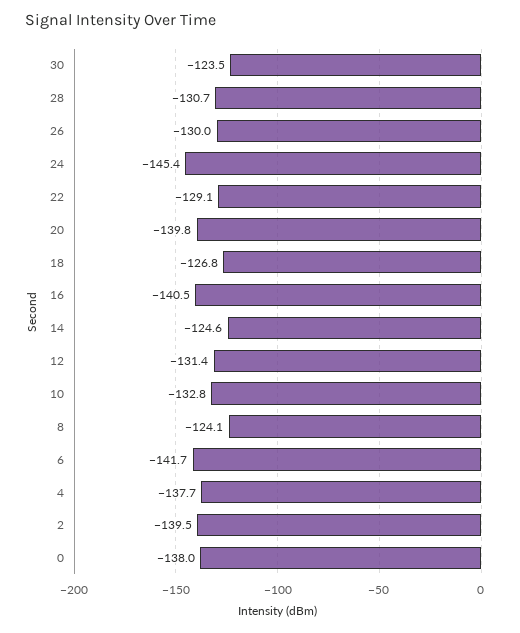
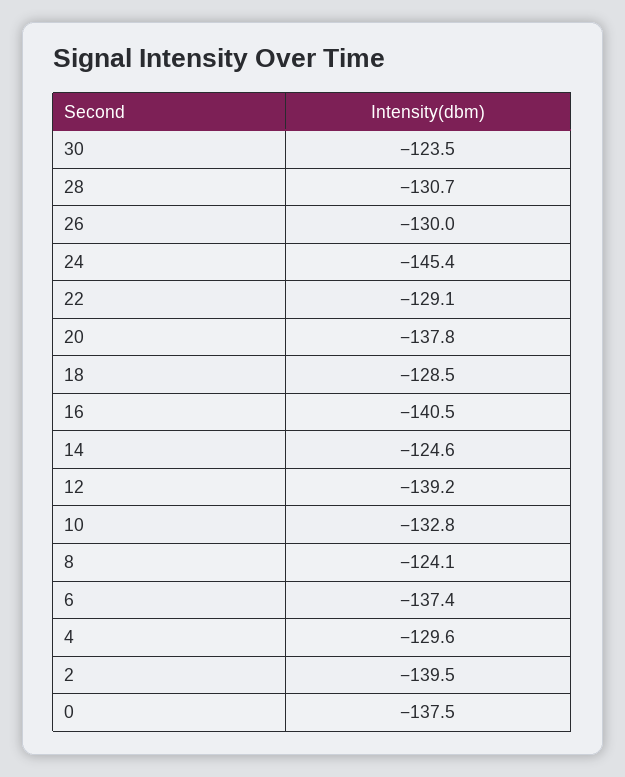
20: -139.8 -> -137.8
18: -126.8 -> -128.5
12: -131.4 -> -139.2
6: -141.7 -> -137.4
4: -137.7 -> -129.6
0: -138 -> -137.5

